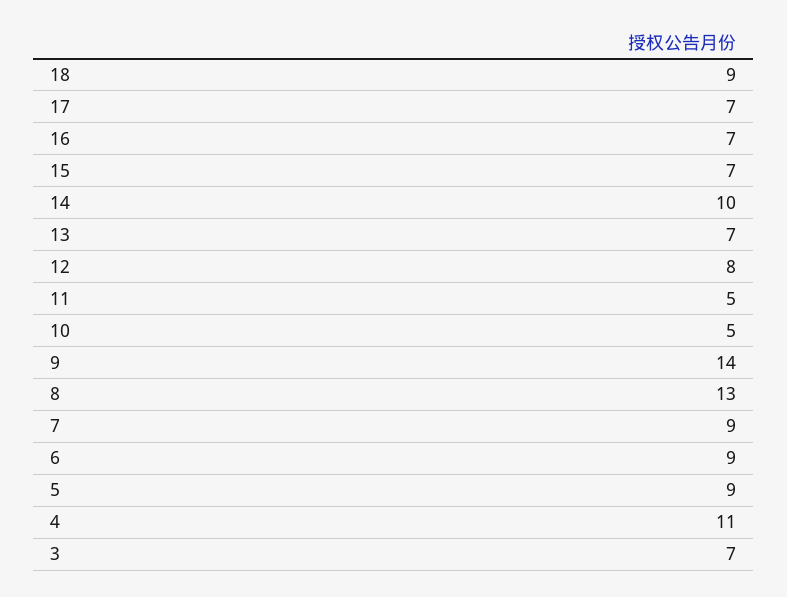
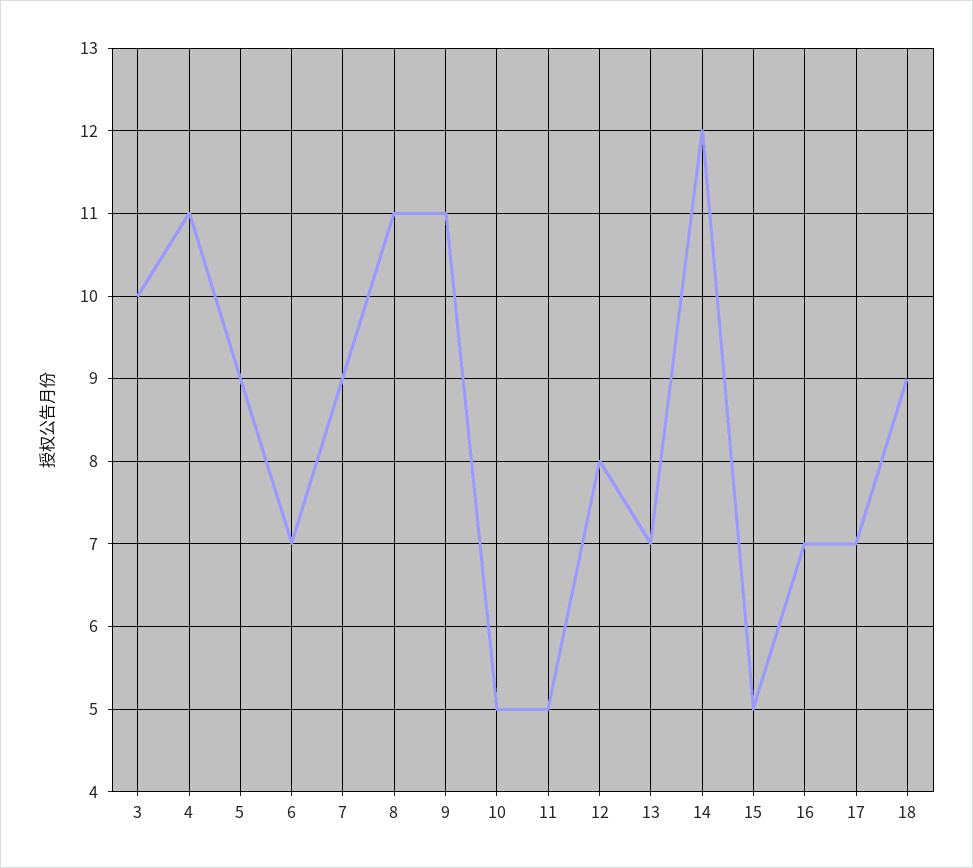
15: 7 -> 5
14: 10 -> 12
9: 14 -> 11
8: 13 -> 11
6: 9 -> 7
3: 7 -> 10

